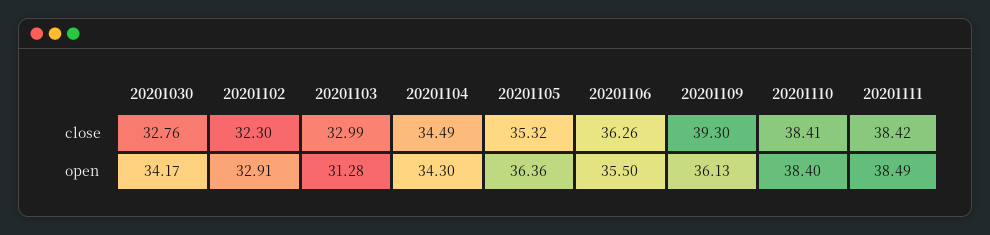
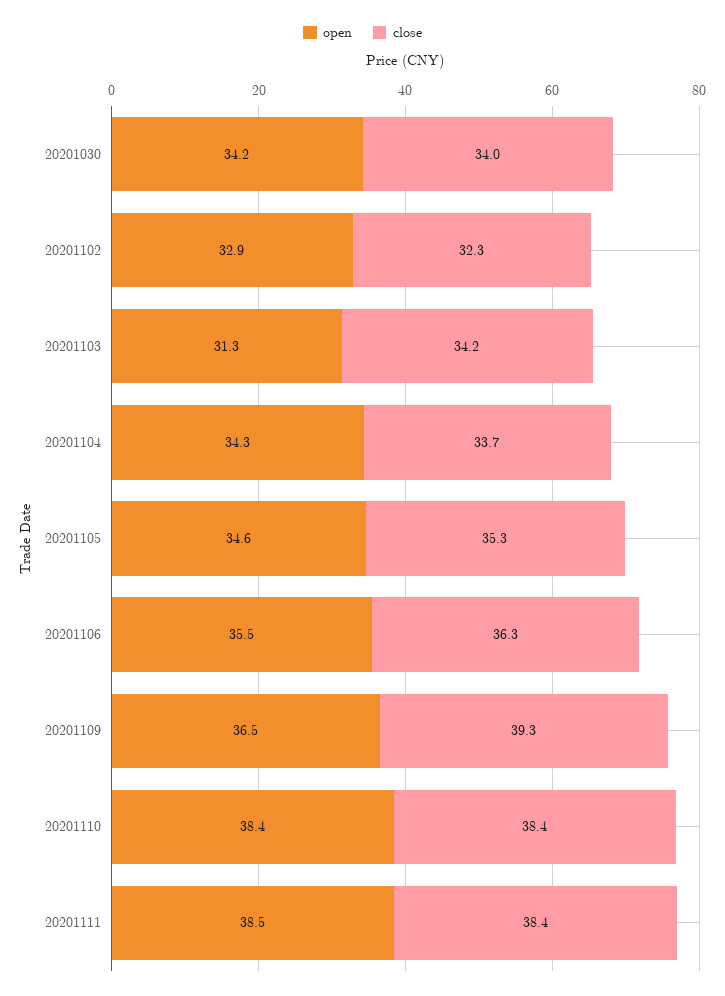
close, 20201030: 32.76 -> 34
close, 20201103: 32.99 -> 34.2
close, 20201104: 34.49 -> 33.7
open, 20201105: 36.36 -> 34.6
open, 20201109: 36.13 -> 36.5

